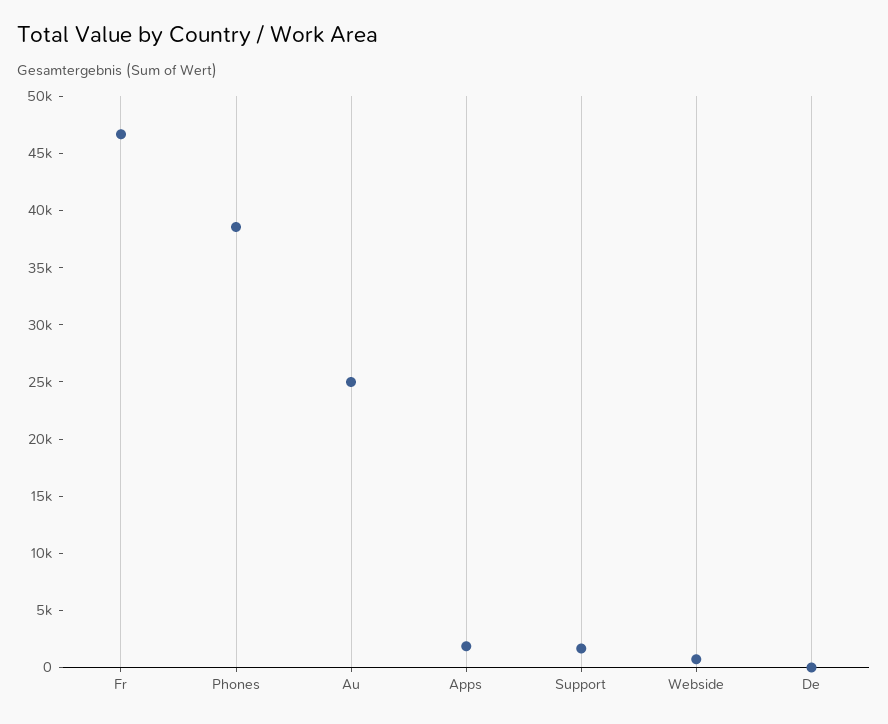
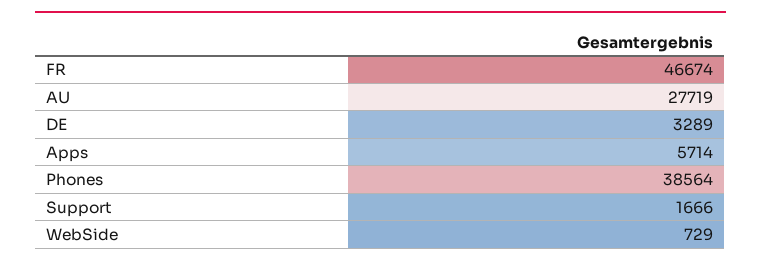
Au: 25000 -> 27719
Apps: 2000 -> 5714
De: 0 -> 3289

